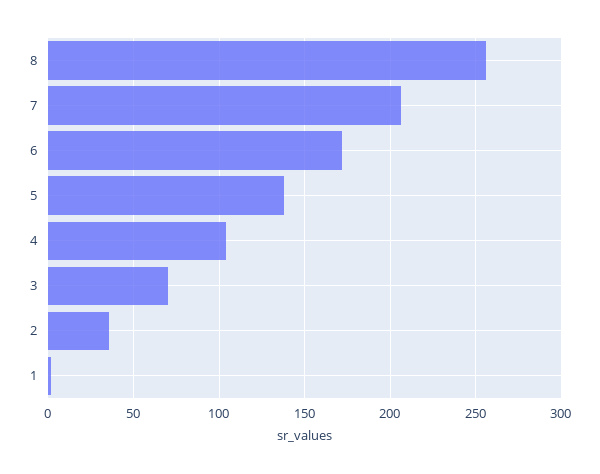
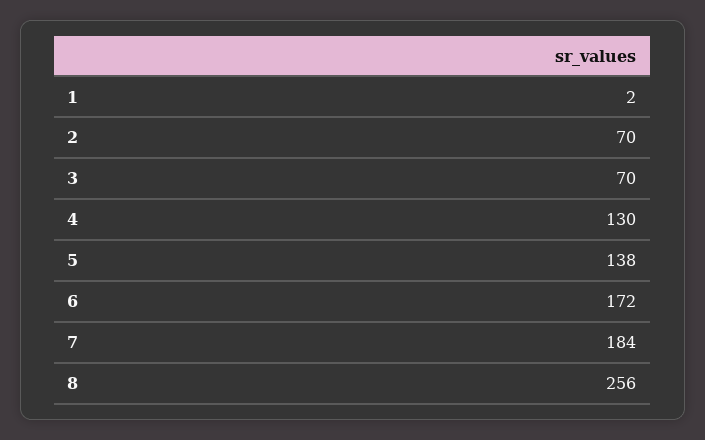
7: 205 -> 184
4: 105 -> 130
2: 35 -> 70

